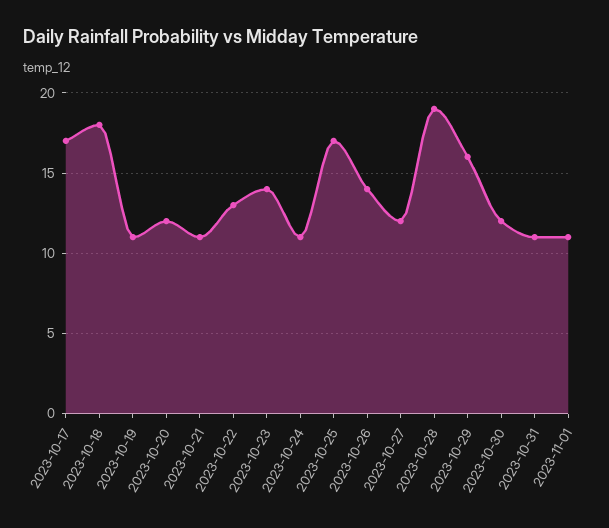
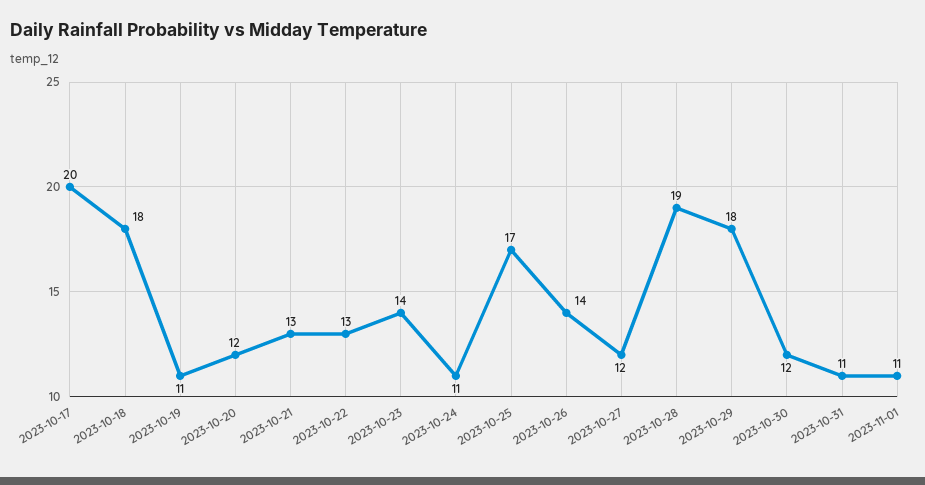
2023-10-17: 17 -> 20
2023-10-21: 11 -> 13
2023-10-29: 16 -> 18

